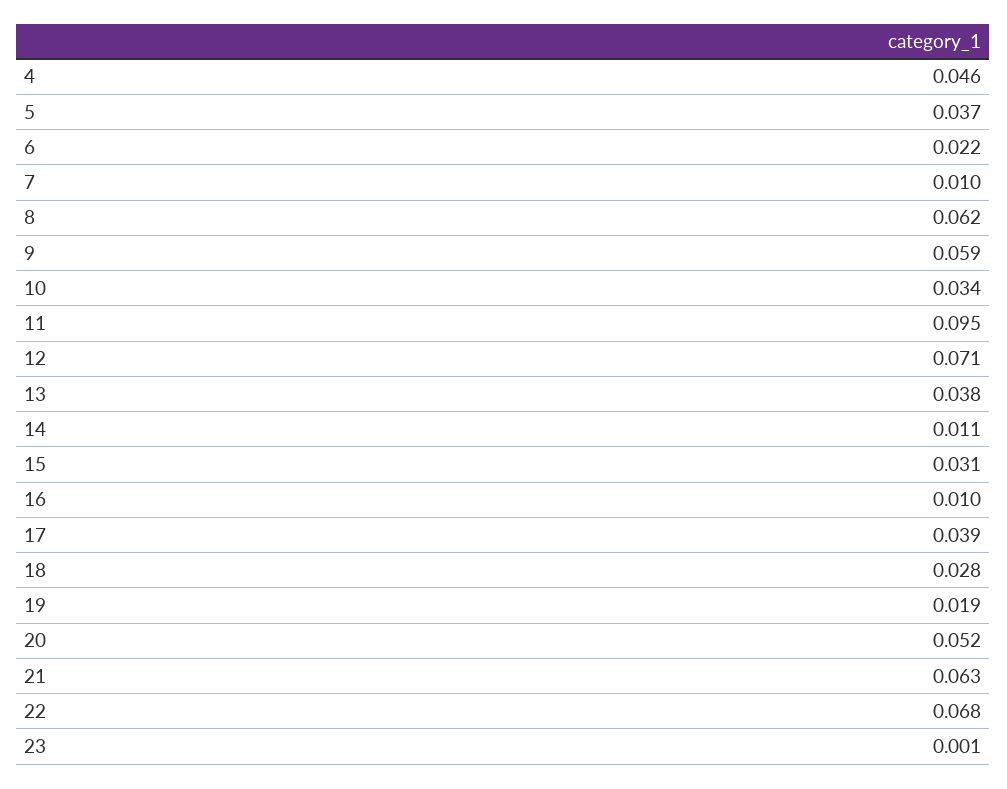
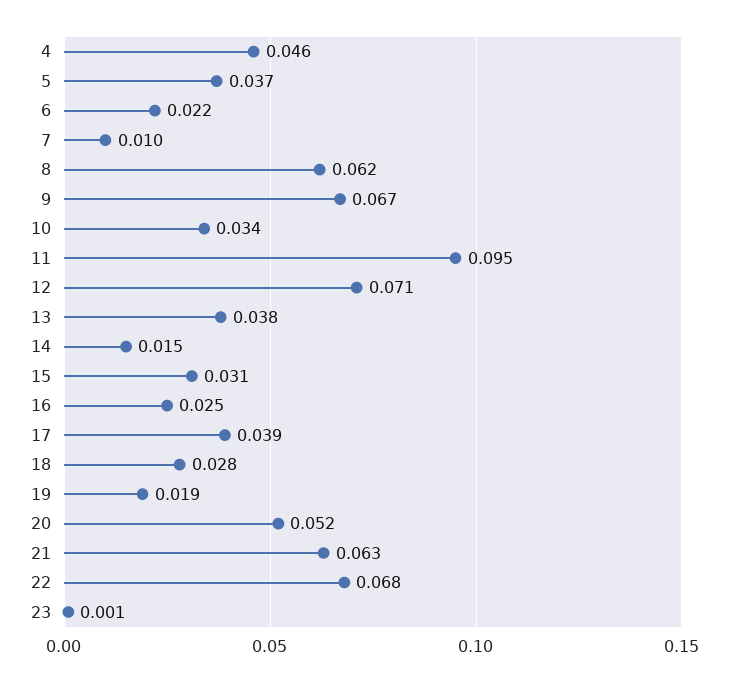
9: 0.059 -> 0.067
14: 0.011 -> 0.015
16: 0.01 -> 0.025

